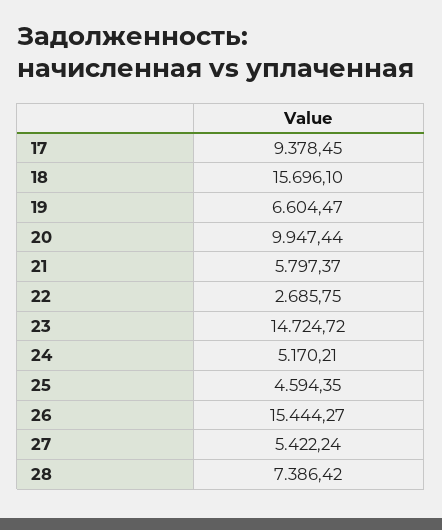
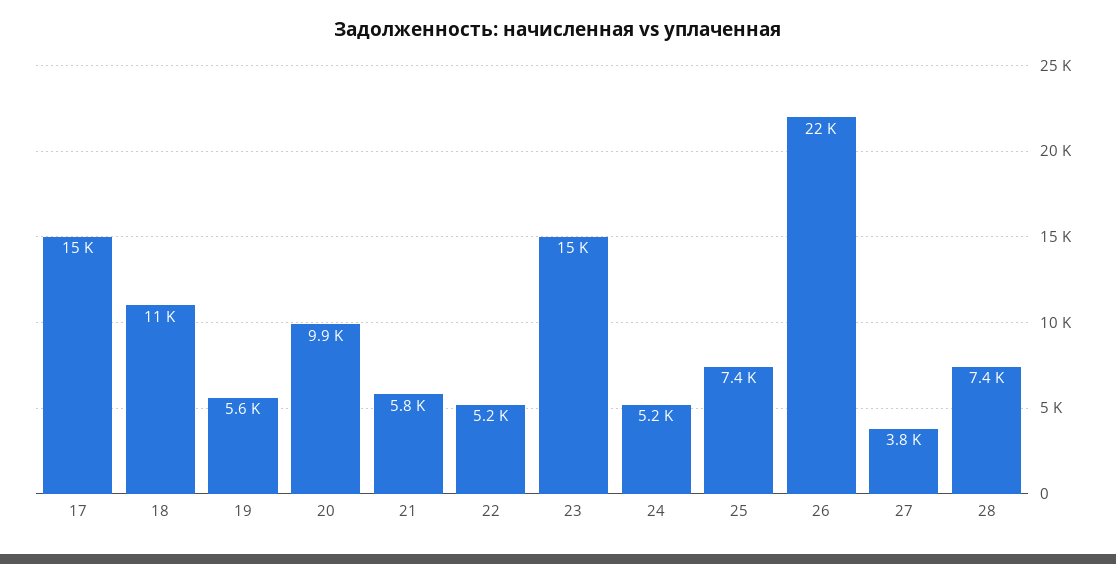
17: 9378.45 -> 15000
18: 15696.1 -> 11000
19: 6604.47 -> 5600
22: 2685.75 -> 5200
25: 4594.35 -> 7400
26: 15444.27 -> 22000
27: 5422.24 -> 3800

